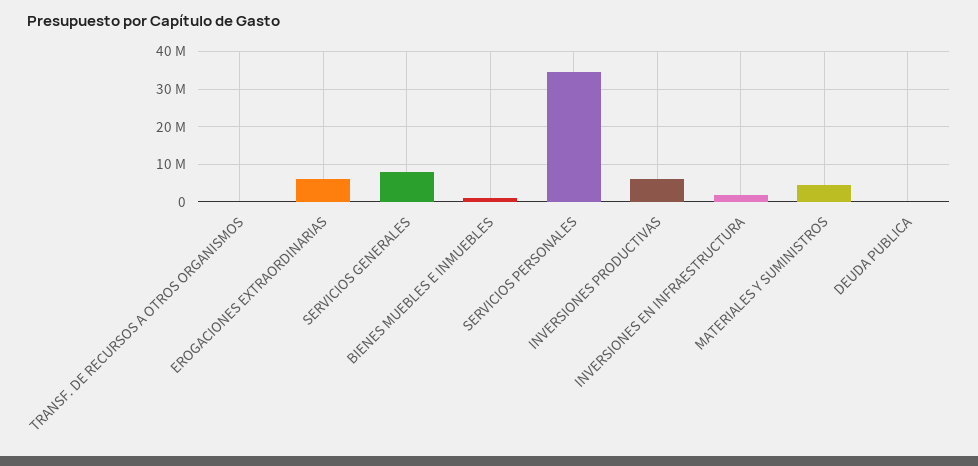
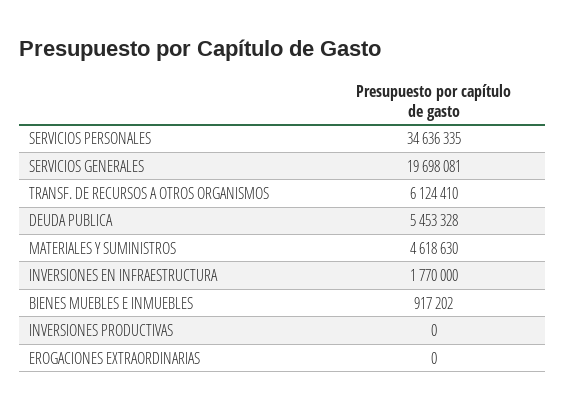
TRANSF. DE RECURSOS A OTROS ORGANISMOS: 0 -> 6124410
EROGACIONES EXTRAORDINARIAS: 6000000 -> 0
SERVICIOS GENERALES: 8000000 -> 19698081
INVERSIONES PRODUCTIVAS: 6000000 -> 0
DEUDA PUBLICA: 0 -> 5453328

